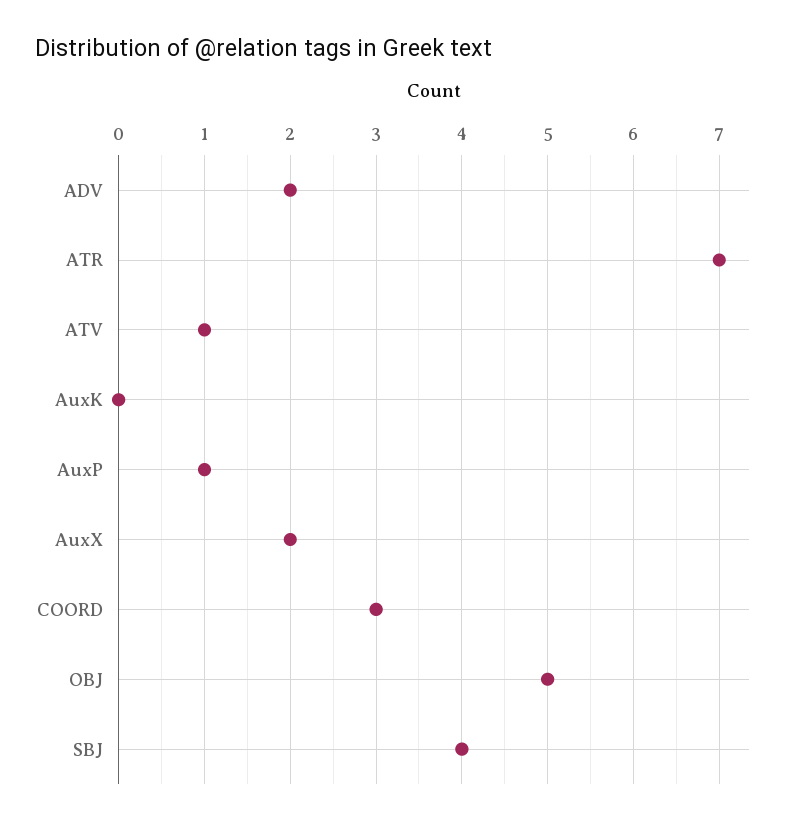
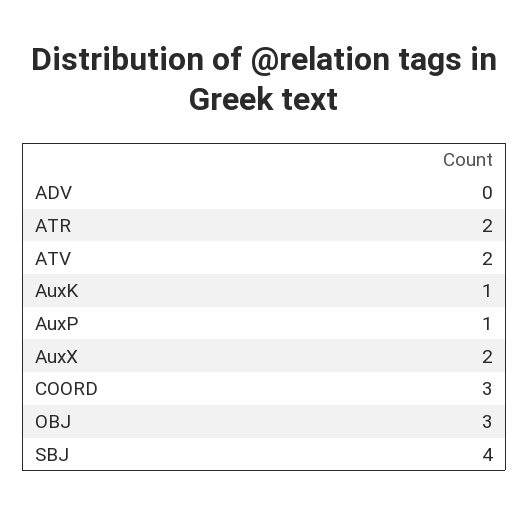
ADV: 2 -> 0
ATR: 7 -> 2
ATV: 1 -> 2
AuxK: 0 -> 1
OBJ: 5 -> 3

